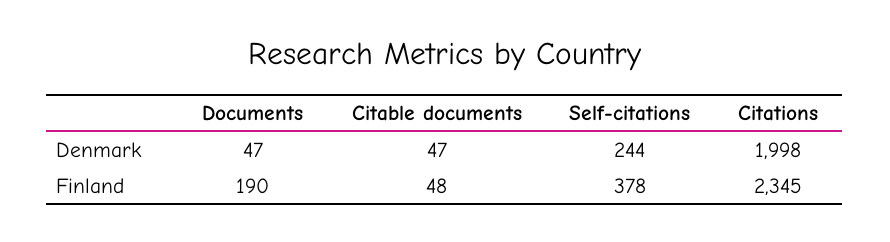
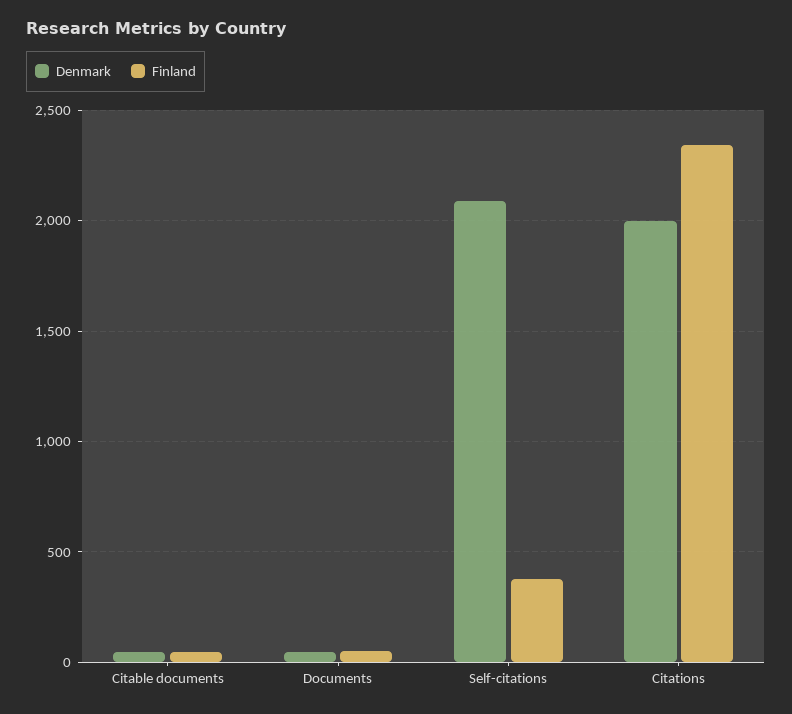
Denmark, Self-citations: 244 -> 2100
Finland, Documents: 190 -> 50

